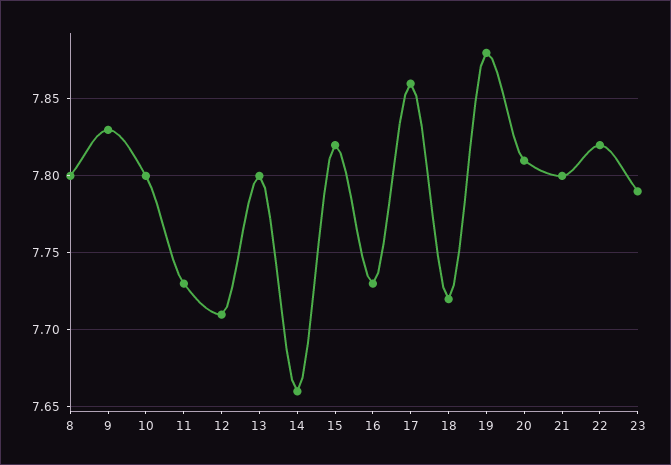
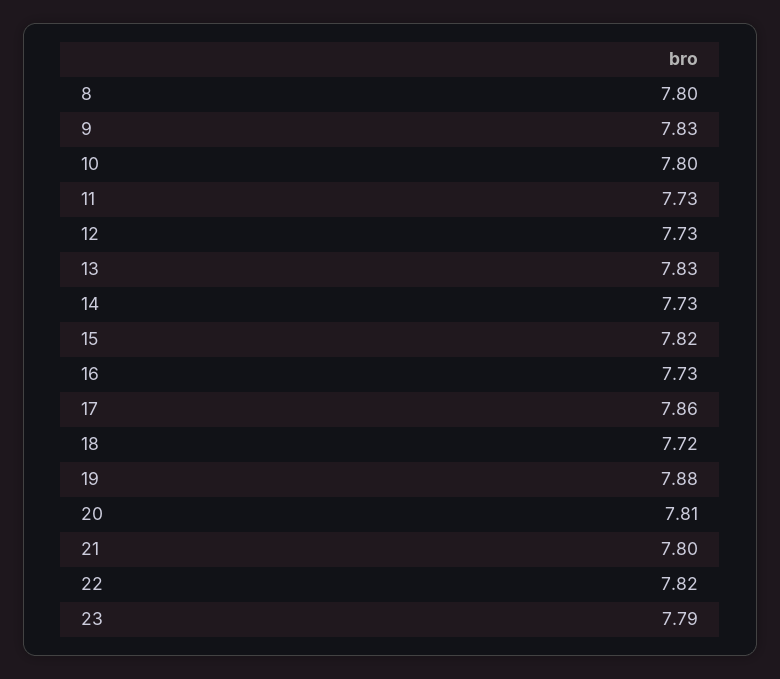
12: 7.71 -> 7.73
13: 7.8 -> 7.83
14: 7.66 -> 7.73

